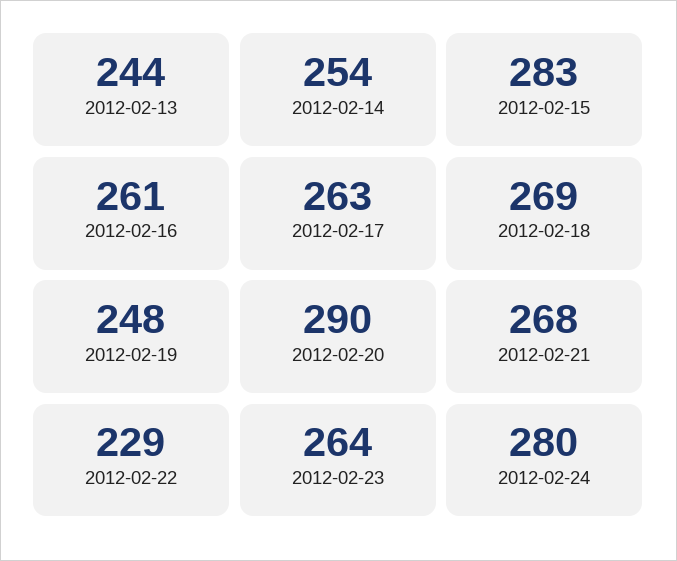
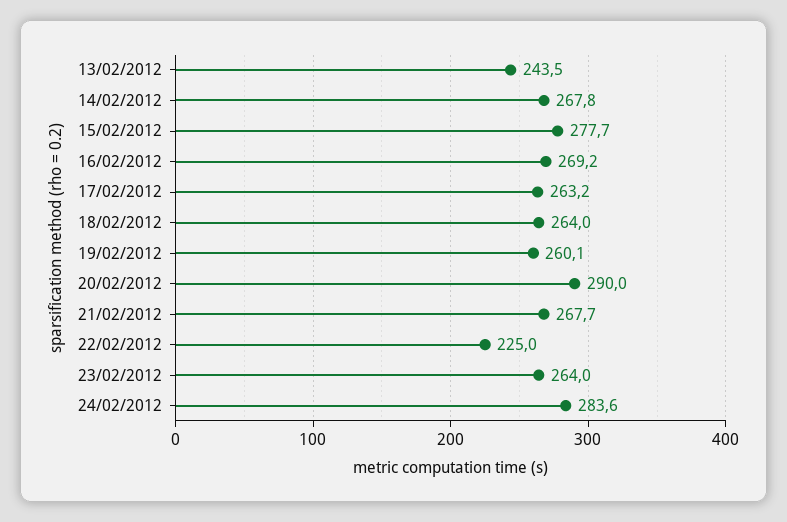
2012-02-14: 254 -> 267.8
2012-02-15: 283 -> 277.7
2012-02-16: 261 -> 269.2
2012-02-18: 269 -> 264
2012-02-19: 248 -> 260.1
2012-02-22: 229 -> 225
2012-02-24: 280 -> 283.6

